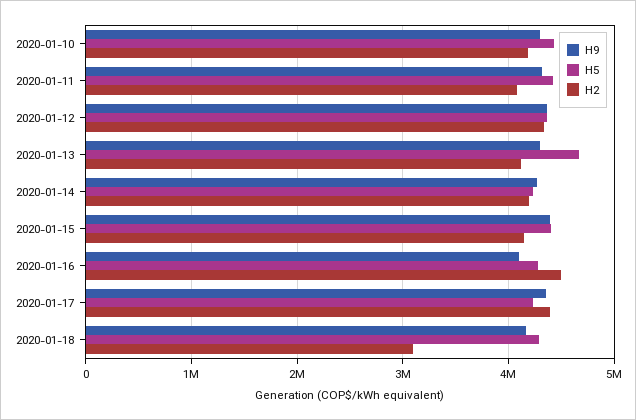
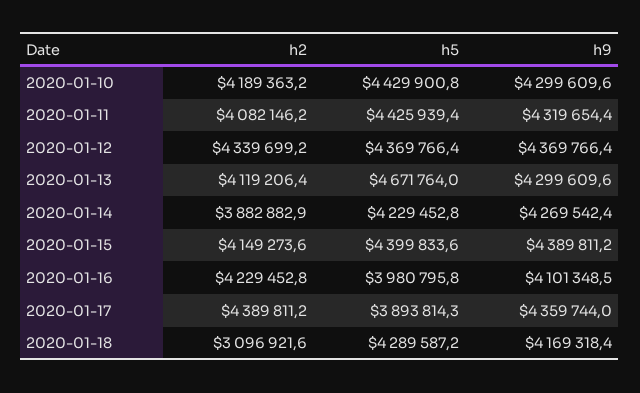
H2, 2020-01-14: 4200000 -> 3882882.9
H5, 2020-01-16: 4300000 -> 3980795.8
H2, 2020-01-16: 4500000 -> 4229452.8
H5, 2020-01-17: 4200000 -> 3893814.3

